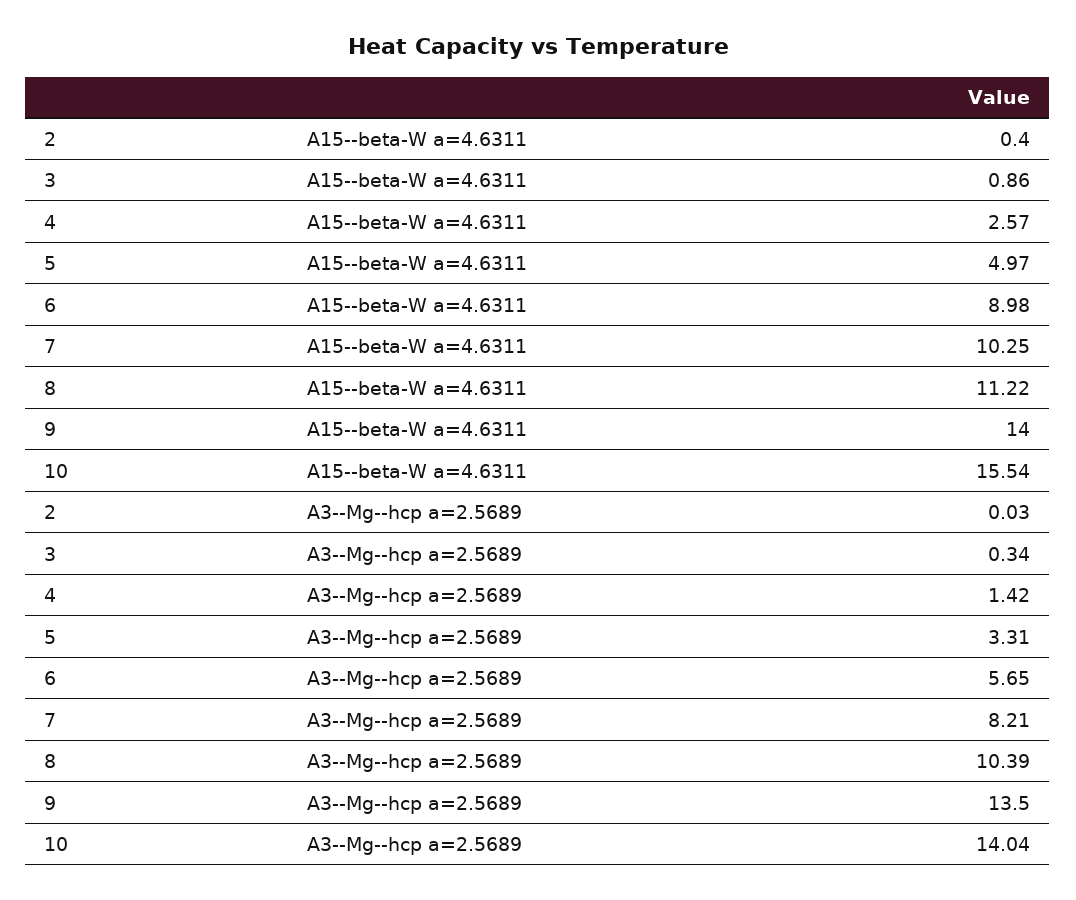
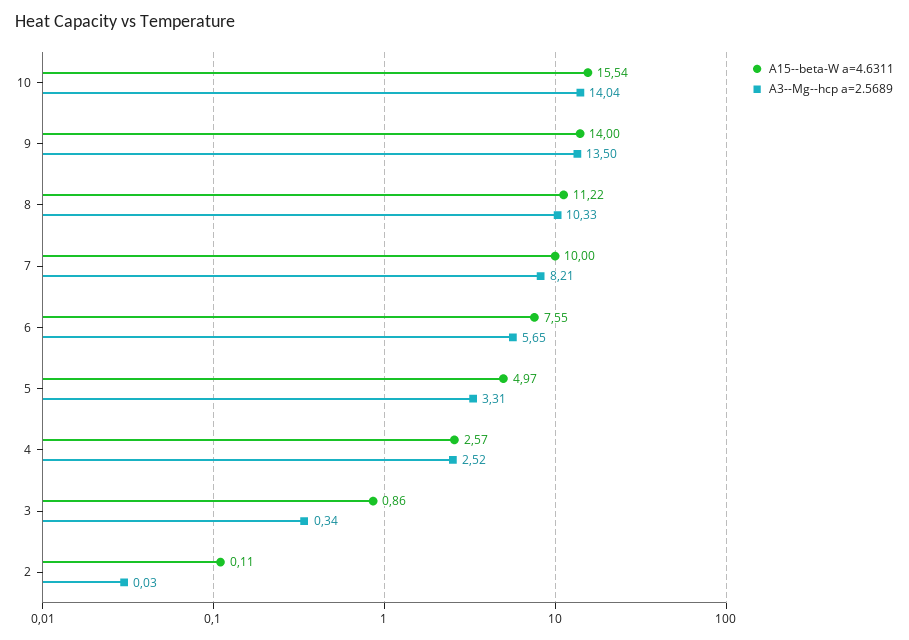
A15--beta-W a=4.6311, 2: 0.4 -> 0.11
A15--beta-W a=4.6311, 6: 8.98 -> 7.55
A15--beta-W a=4.6311, 7: 10.25 -> 10
A3--Mg--hcp a=2.5689, 4: 1.42 -> 2.52
A3--Mg--hcp a=2.5689, 8: 10.39 -> 10.33

